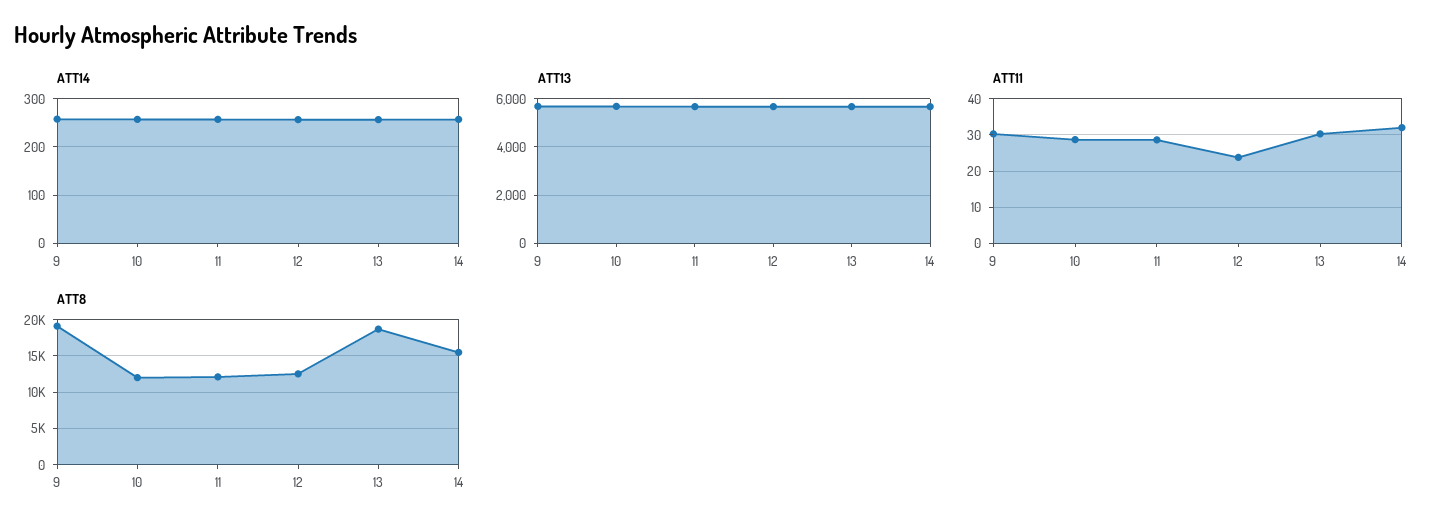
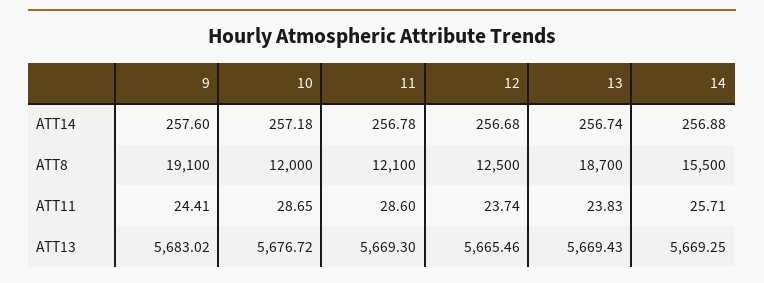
ATT11, 9: 30 -> 24.41
ATT11, 13: 30 -> 23.83
ATT11, 14: 32 -> 25.71

